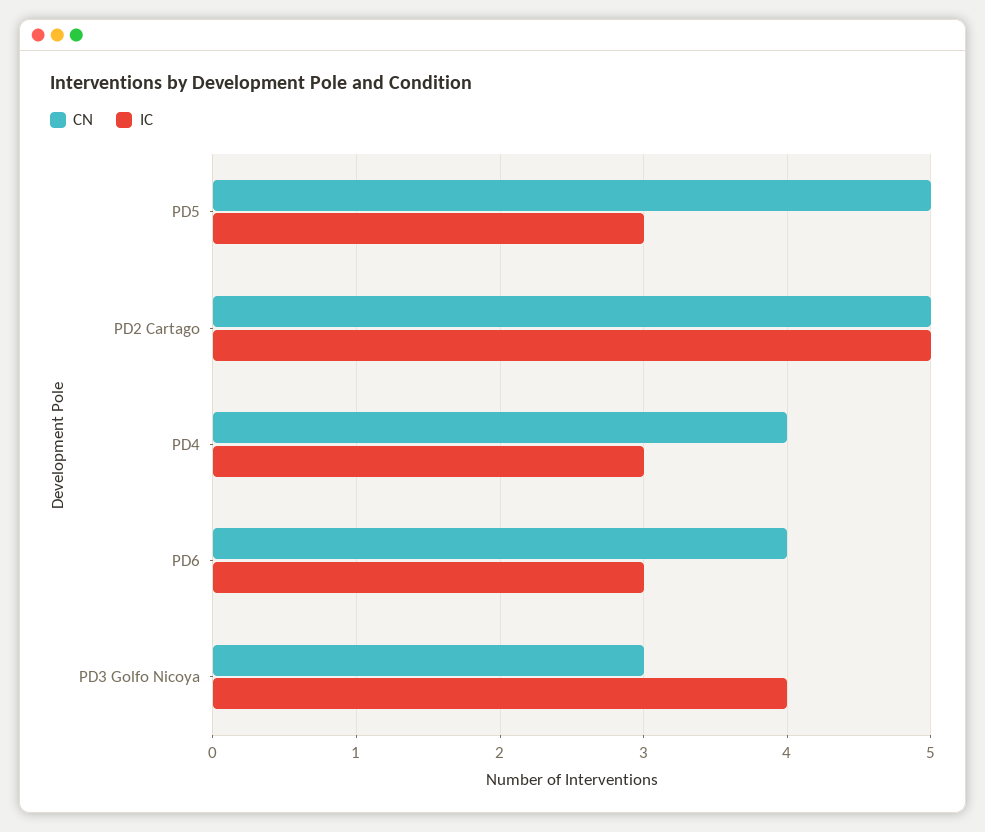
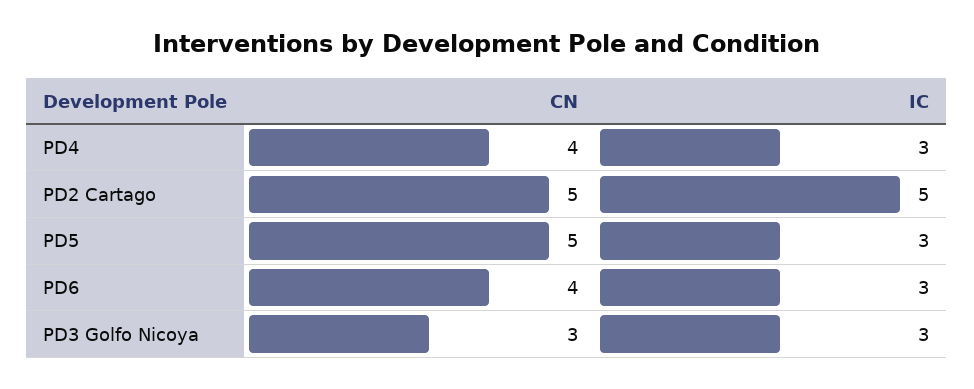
IC, PD3 Golfo Nicoya: 4 -> 3

